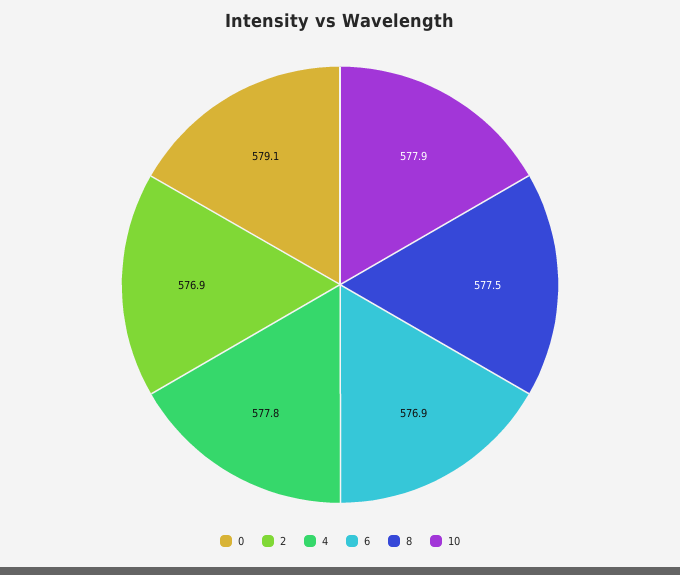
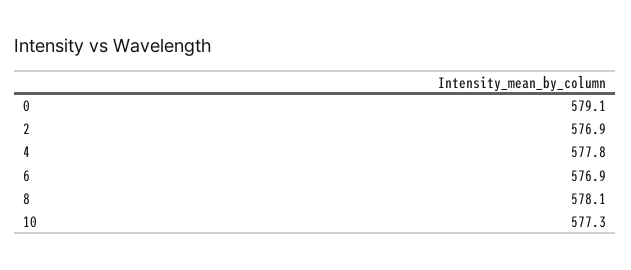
8: 577.5 -> 578.1
10: 577.9 -> 577.3

